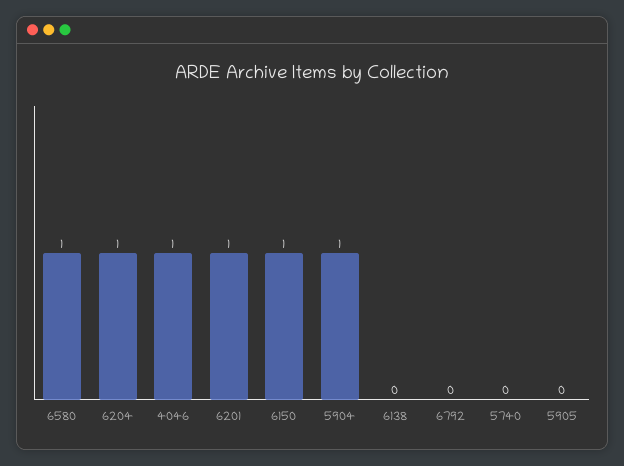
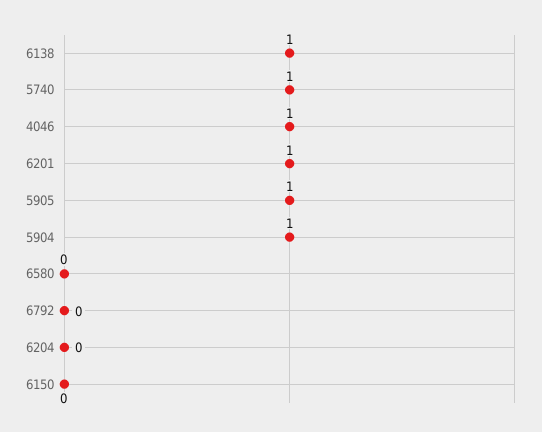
6580: 1 -> 0
6204: 1 -> 0
6150: 1 -> 0
6138: 0 -> 1
5740: 0 -> 1
5905: 0 -> 1

